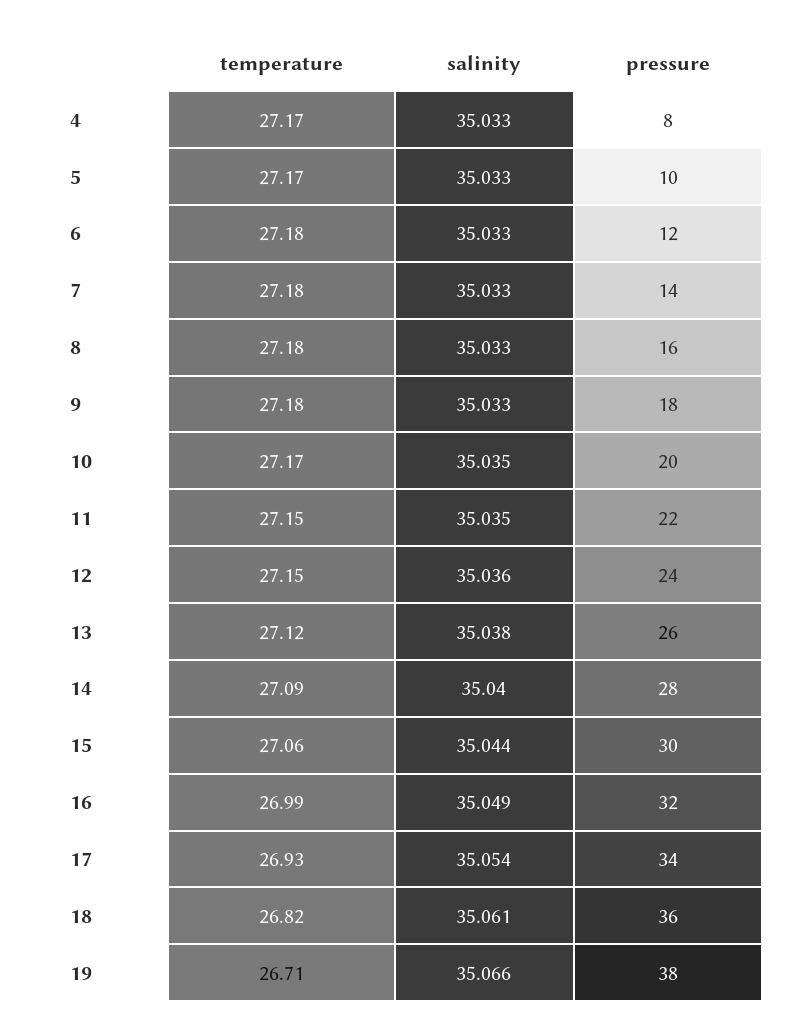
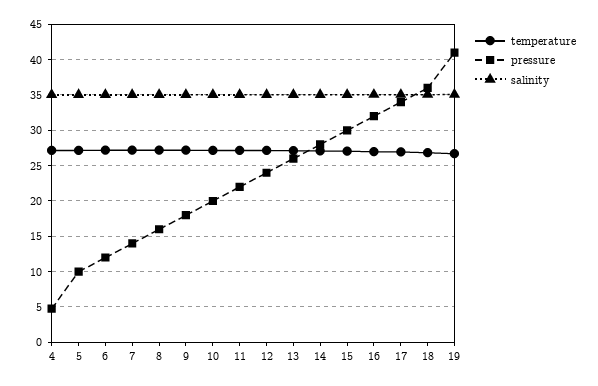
pressure, 4: 8 -> 5
pressure, 19: 38 -> 41

